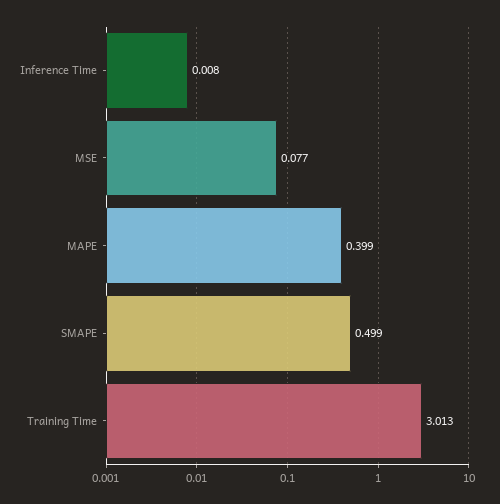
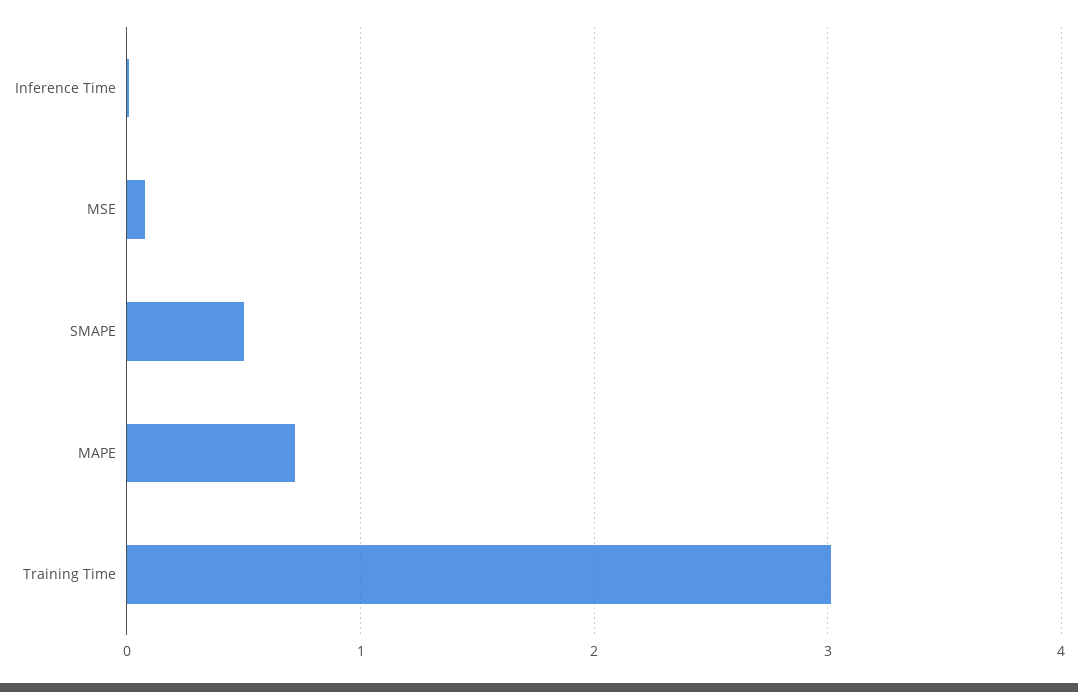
MAPE: 0.399 -> 0.7

